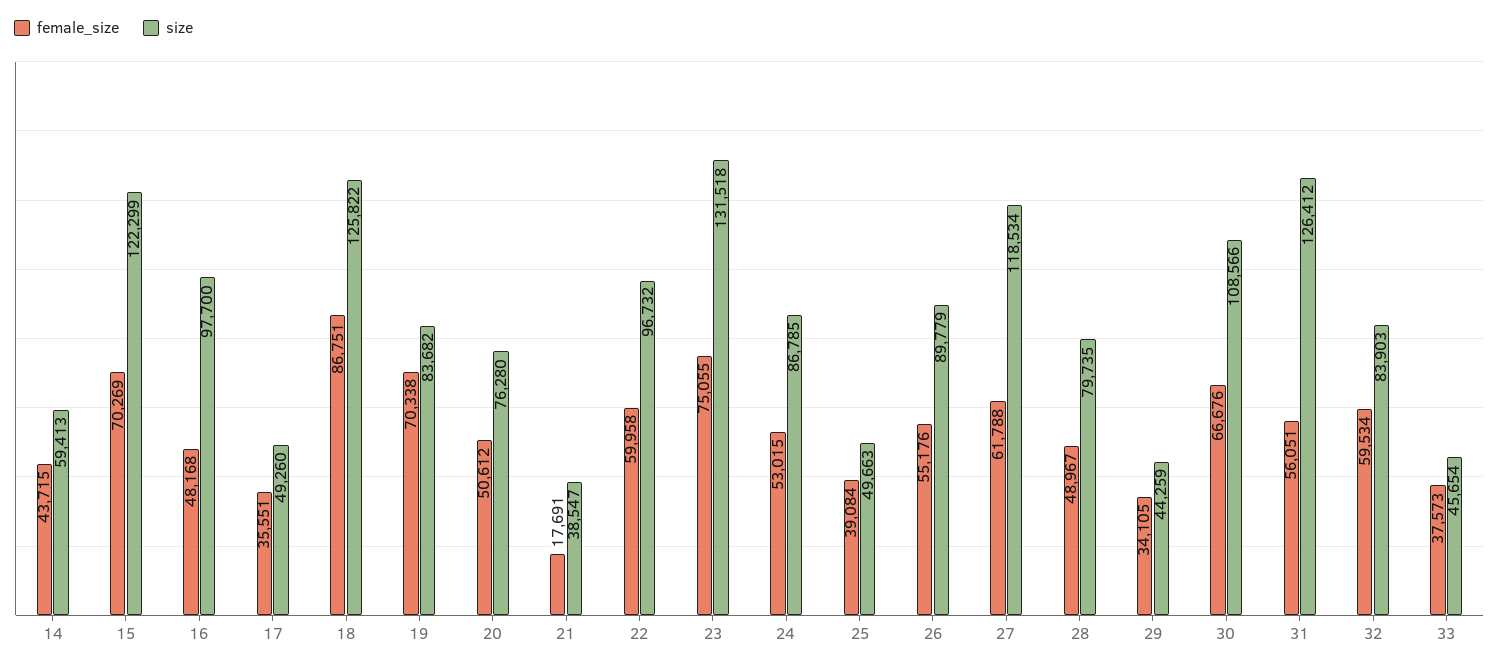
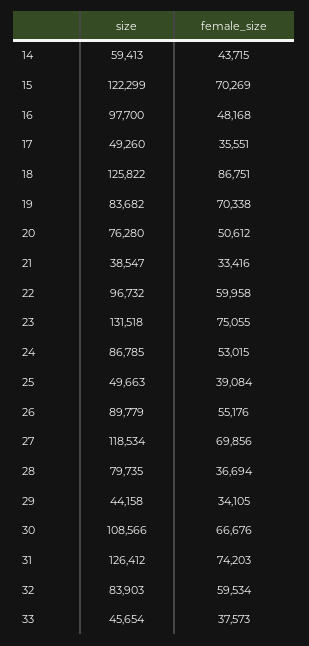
female_size, 21: 17691 -> 33416
female_size, 27: 61788 -> 69856
female_size, 28: 48967 -> 36694
size, 29: 44259 -> 44158
female_size, 31: 56051 -> 74203

